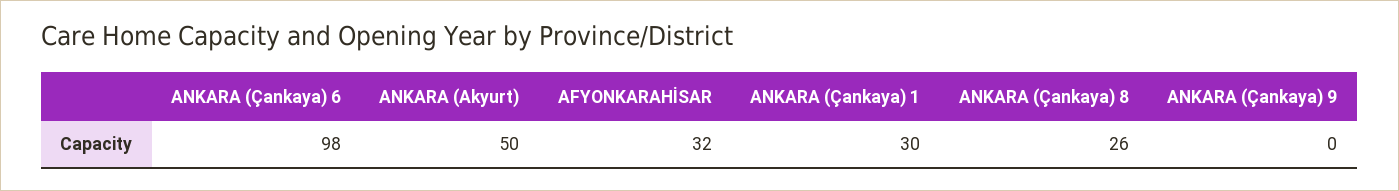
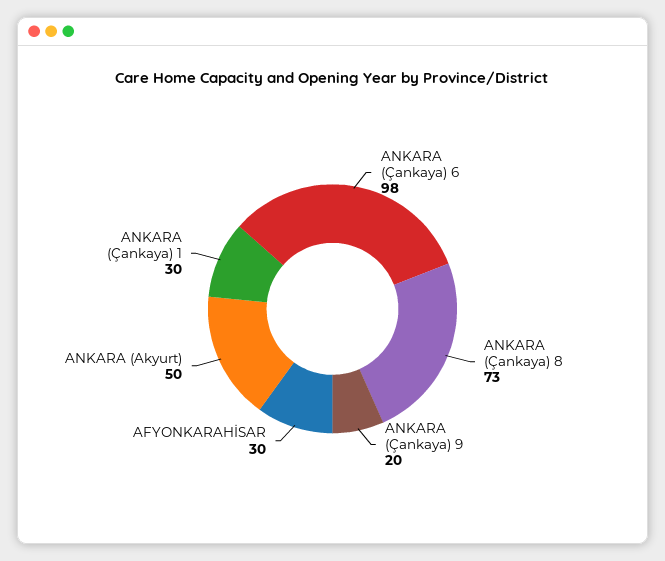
AFYONKARAHİSAR: 32 -> 30
ANKARA (Çankaya) 8: 26 -> 73
ANKARA (Çankaya) 9: 0 -> 20

